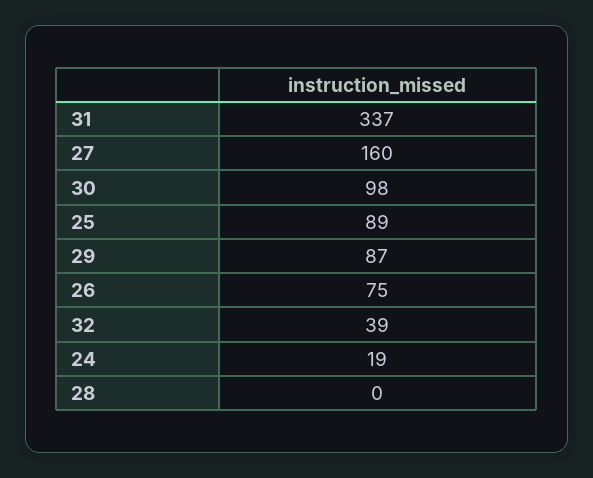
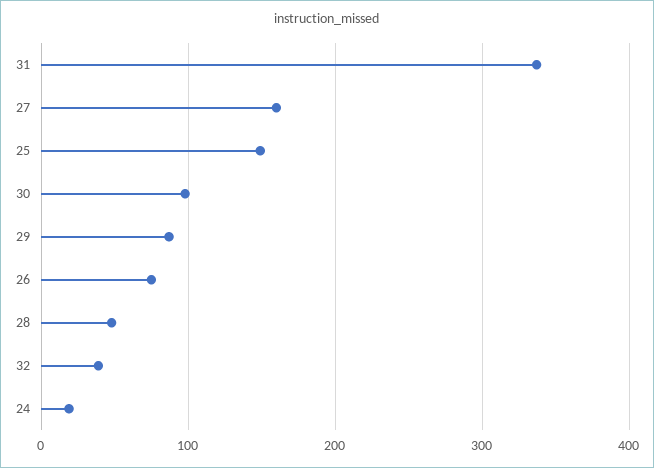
25: 89 -> 150
28: 0 -> 50

